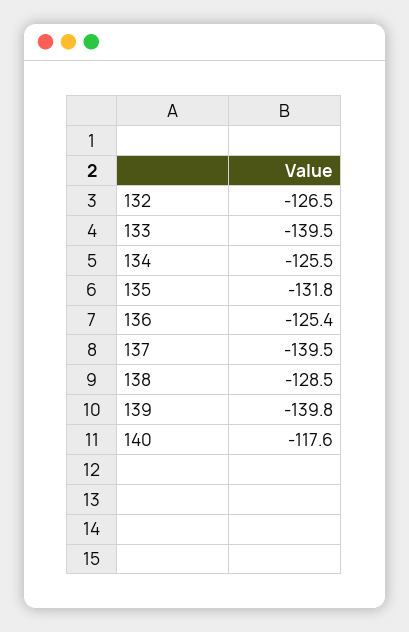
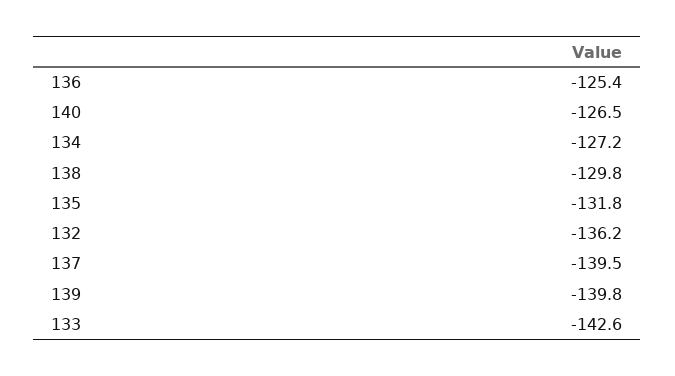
132: -126.5 -> -136.2
133: -139.5 -> -142.6
134: -125.5 -> -127.2
138: -128.5 -> -129.8
140: -117.6 -> -126.5

